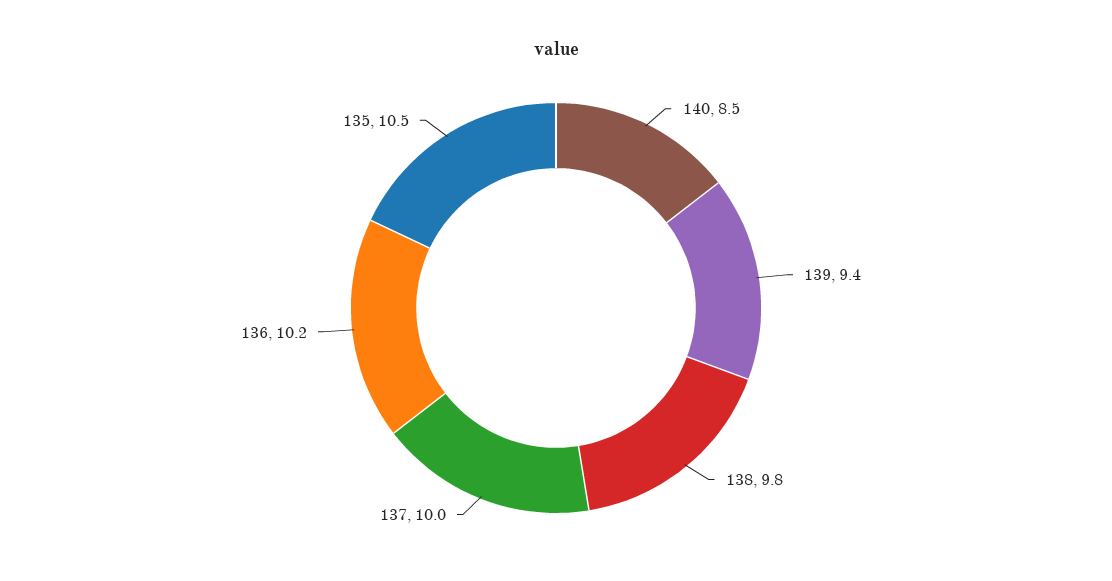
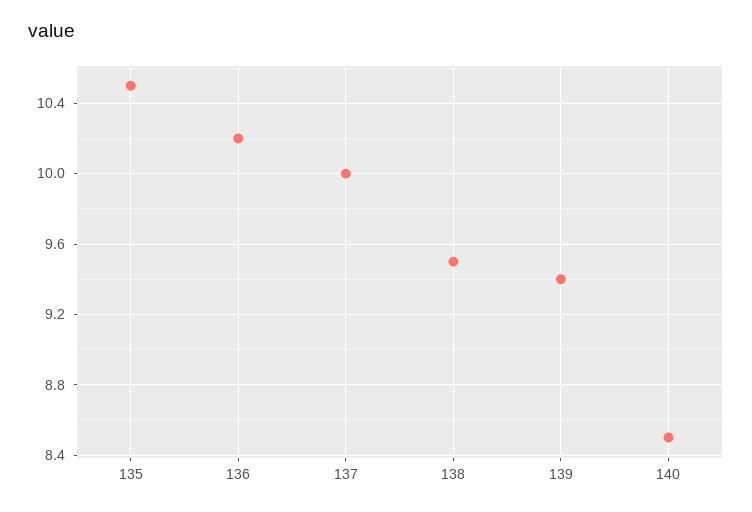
138: 9.8 -> 9.5

